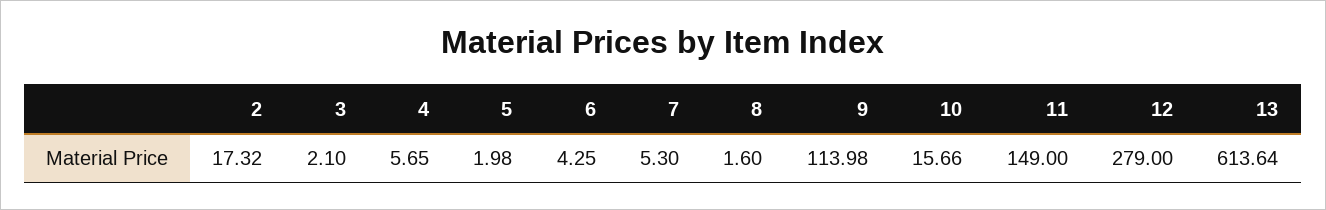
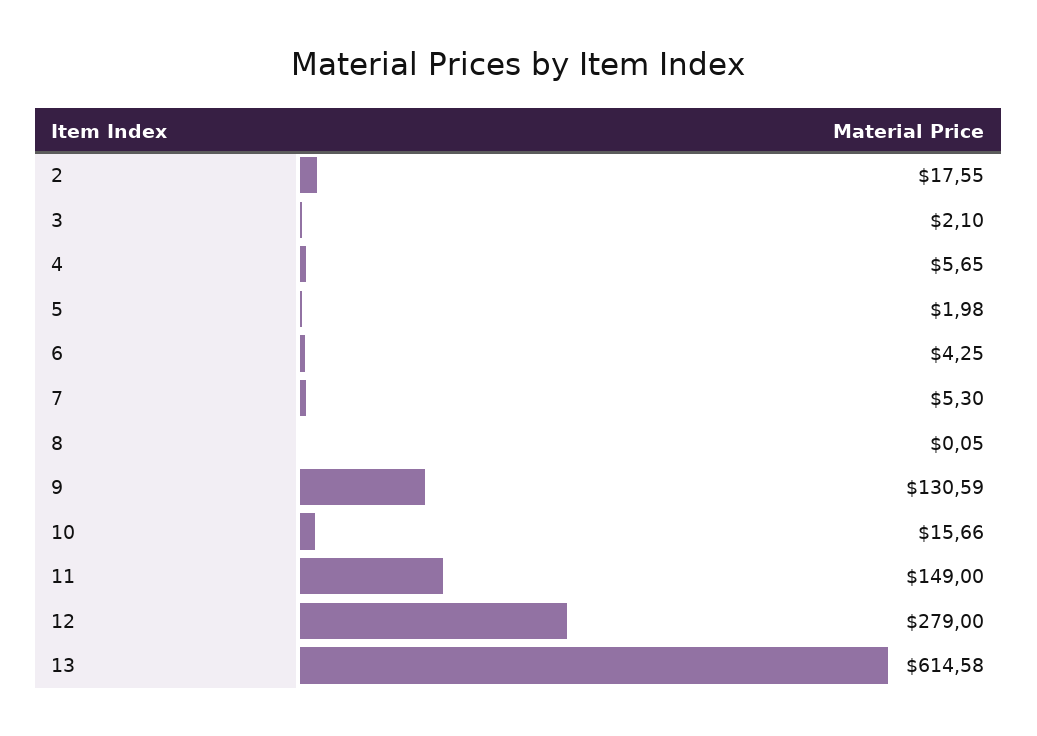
2: 17.32 -> 17.55
8: 1.6 -> 0.05
9: 113.98 -> 130.59
13: 613.64 -> 614.58

